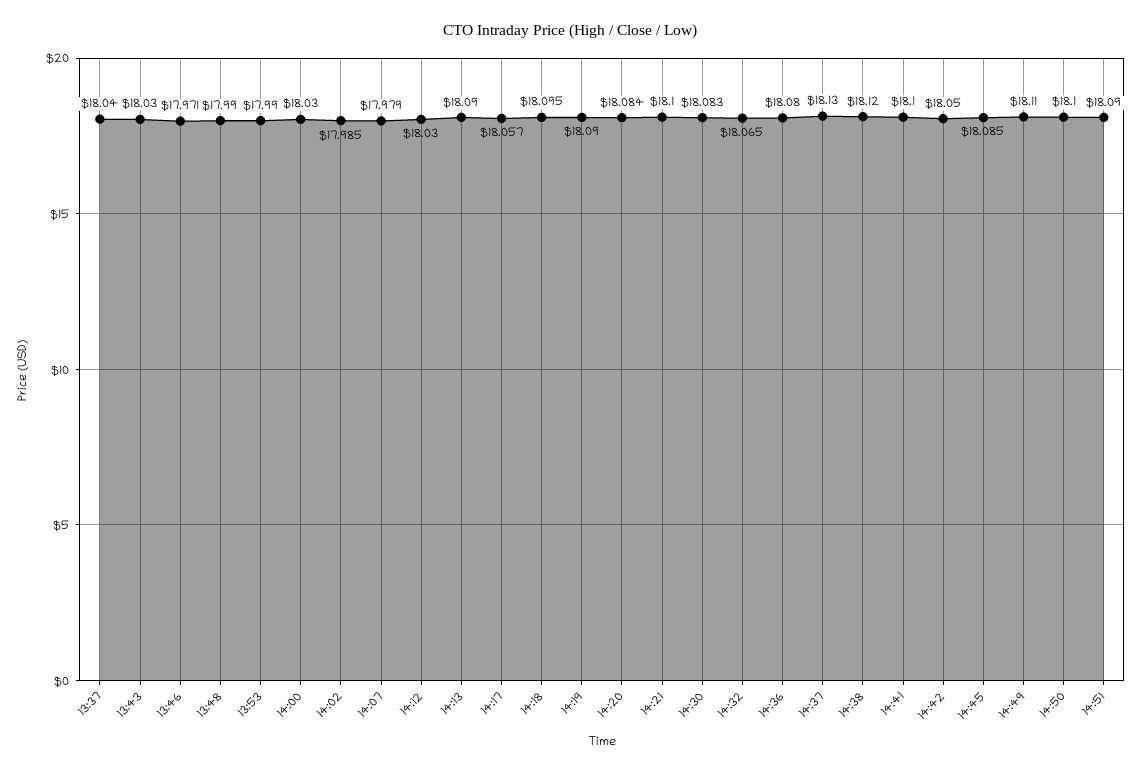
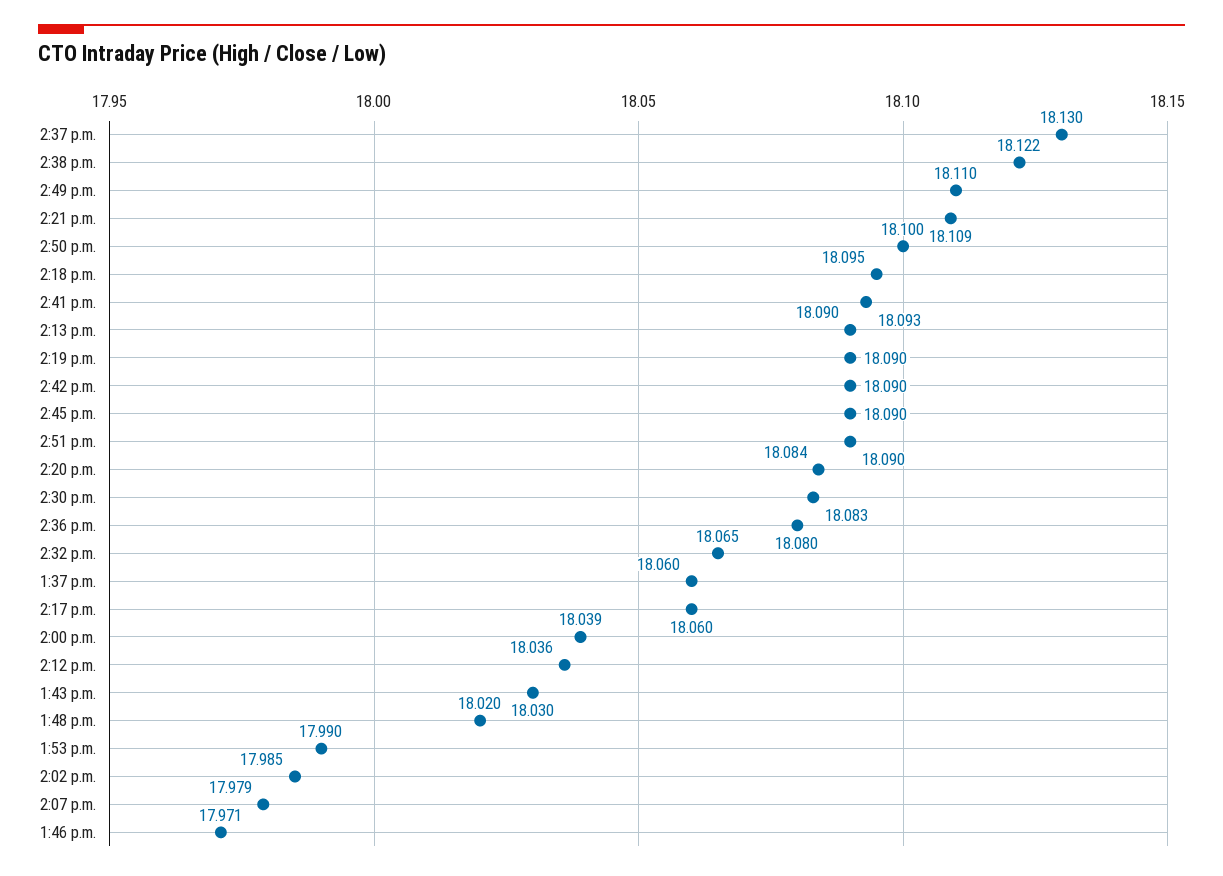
13:37: 18.04 -> 18.06
13:48: 17.99 -> 18.02
14:00: 18.03 -> 18.039
14:12: 18.03 -> 18.036
14:17: 18.057 -> 18.06
14:21: 18.1 -> 18.109
14:38: 18.12 -> 18.122
14:41: 18.1 -> 18.093
14:42: 18.05 -> 18.09
14:45: 18.085 -> 18.09

